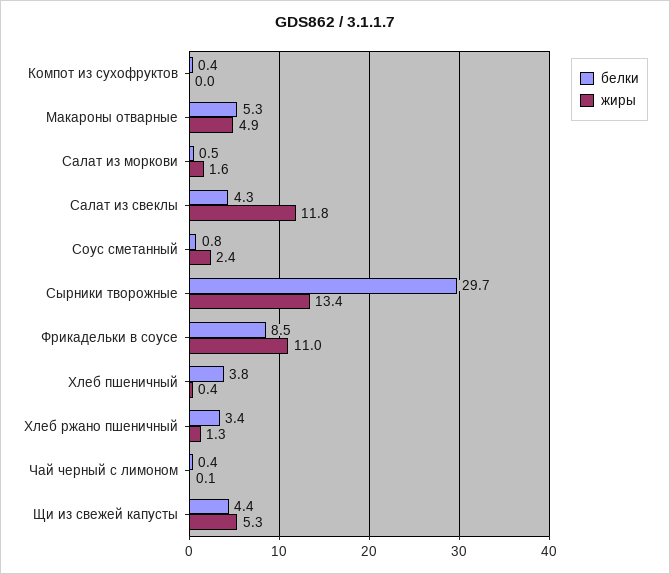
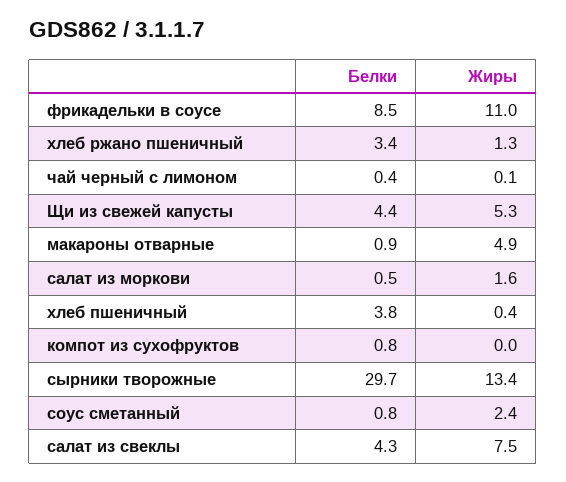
белки, Компот из сухофруктов: 0.4 -> 0.8
белки, Макароны отварные: 5.3 -> 0.9
жиры, Салат из свеклы: 11.8 -> 7.5

